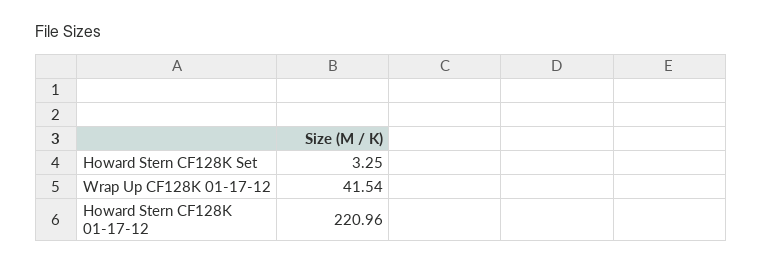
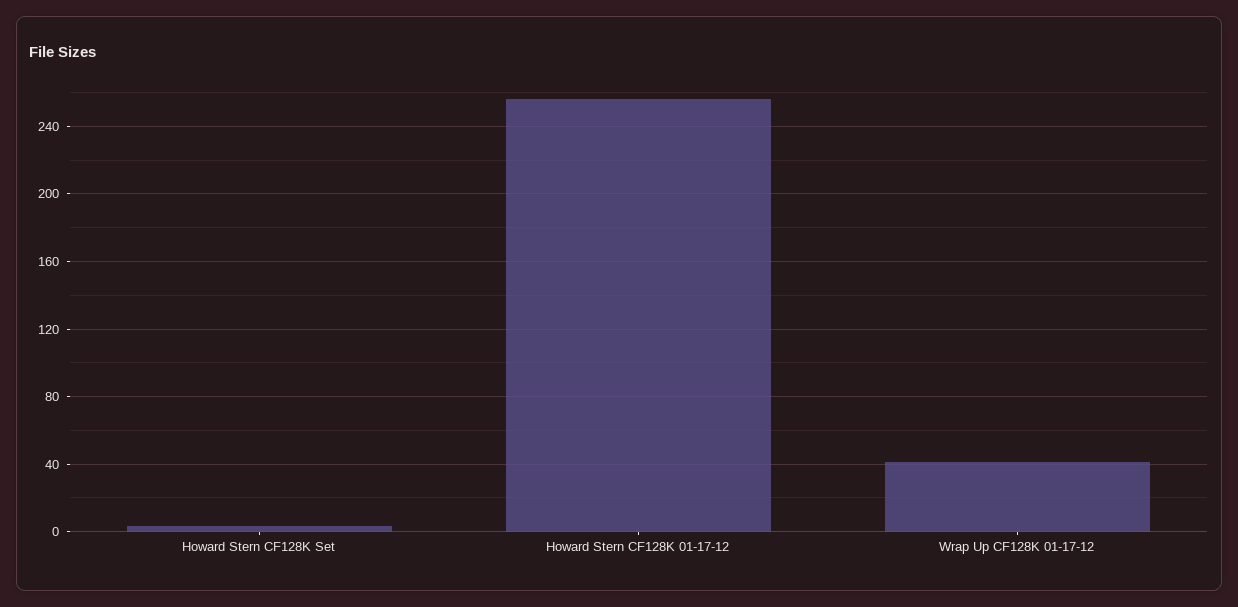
Howard Stern CF128K 01-17-12: 220.96 -> 255

